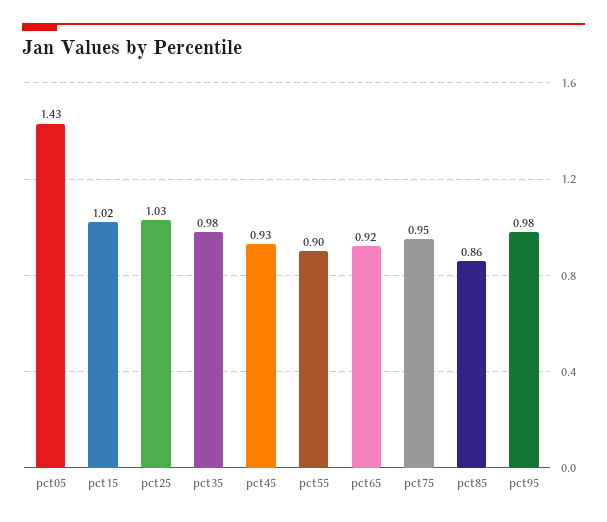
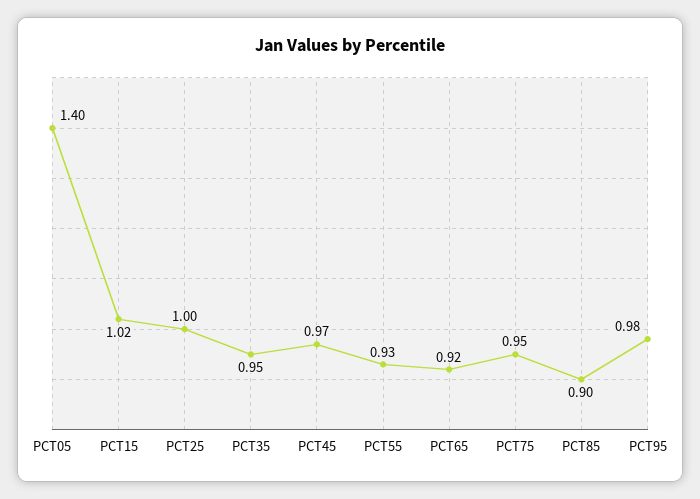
pct05: 1.43 -> 1.4
pct25: 1.03 -> 1
pct35: 0.98 -> 0.95
pct45: 0.93 -> 0.97
pct55: 0.9 -> 0.93
pct85: 0.86 -> 0.9

